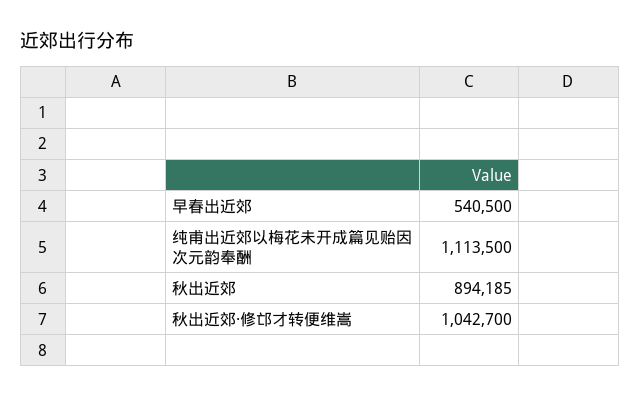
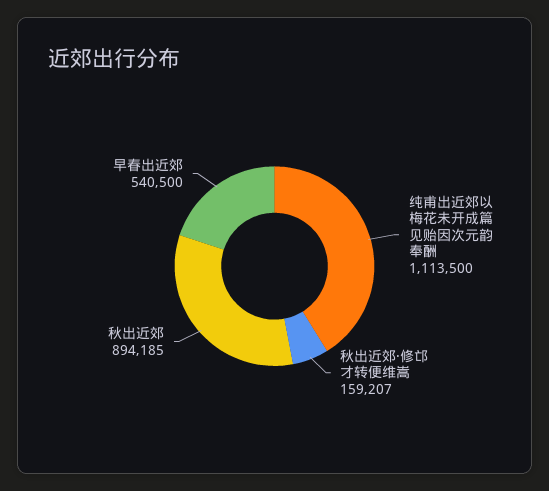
秋出近郊·修邙才转便维嵩: 1042700 -> 159207

